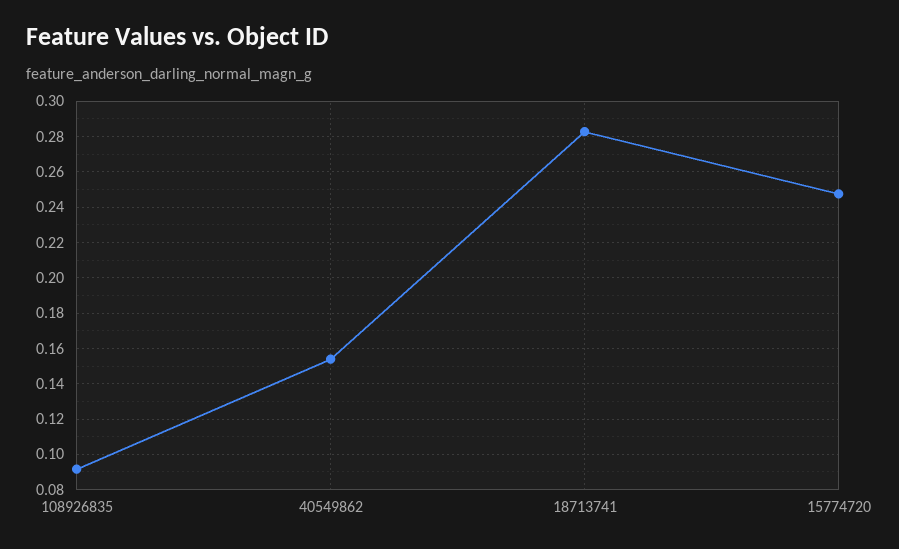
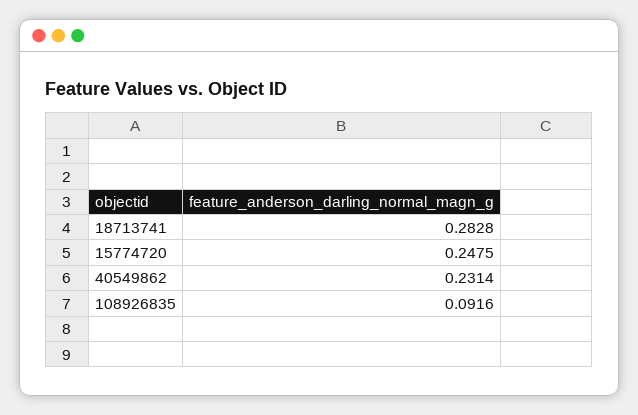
40549862: 0.155 -> 0.2314

